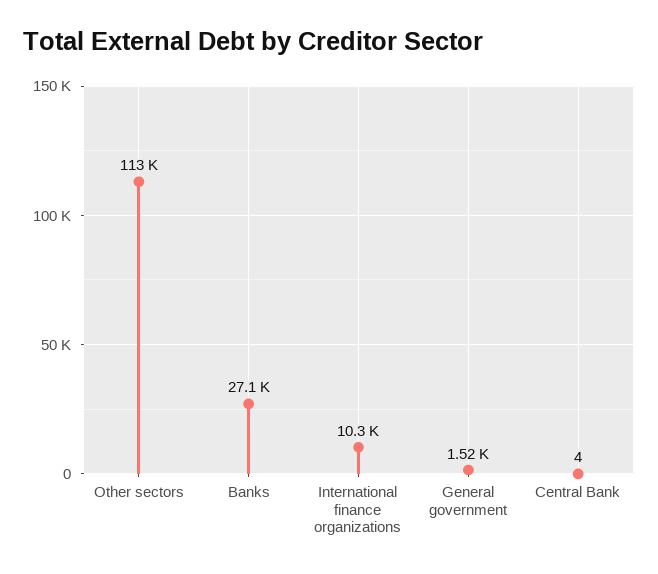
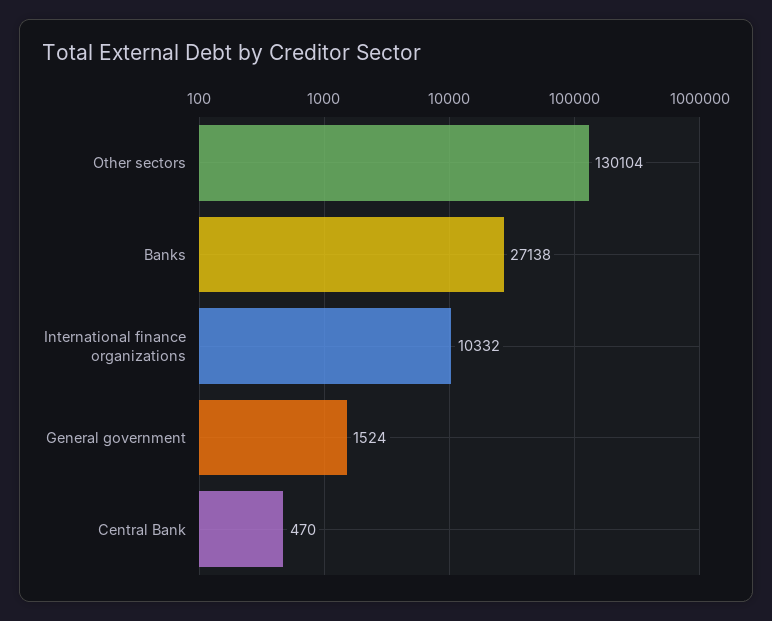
Other sectors: 113000 -> 130104
Central Bank: 4 -> 470

